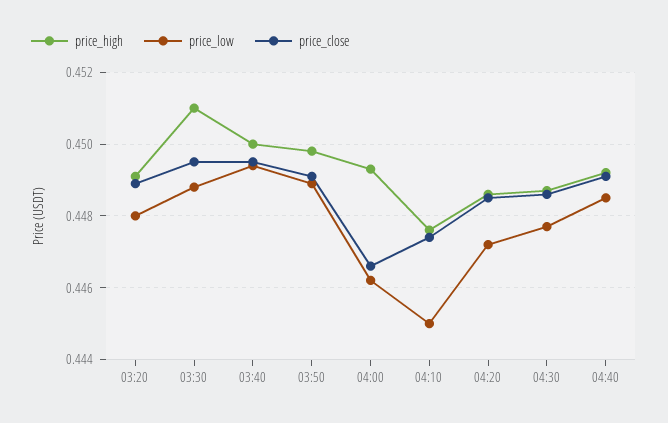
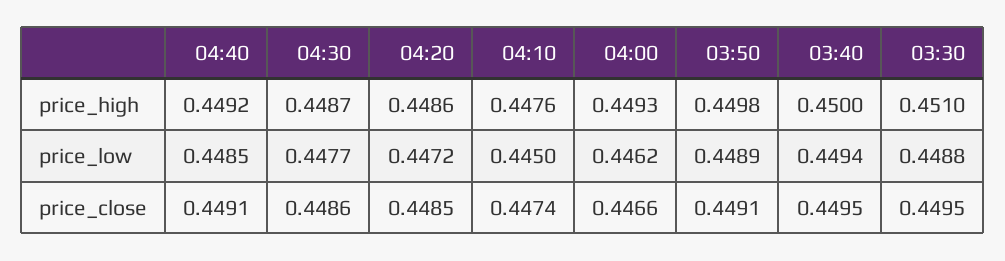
price_high, 03:20: 0.449 -> none
price_low, 03:20: 0.448 -> none
price_close, 03:20: 0.449 -> none

